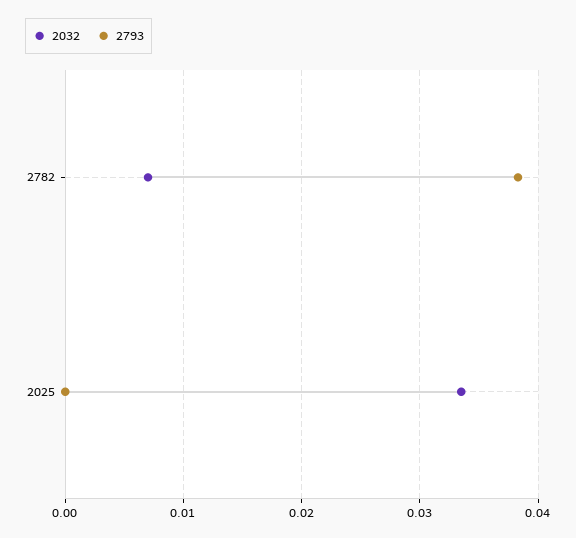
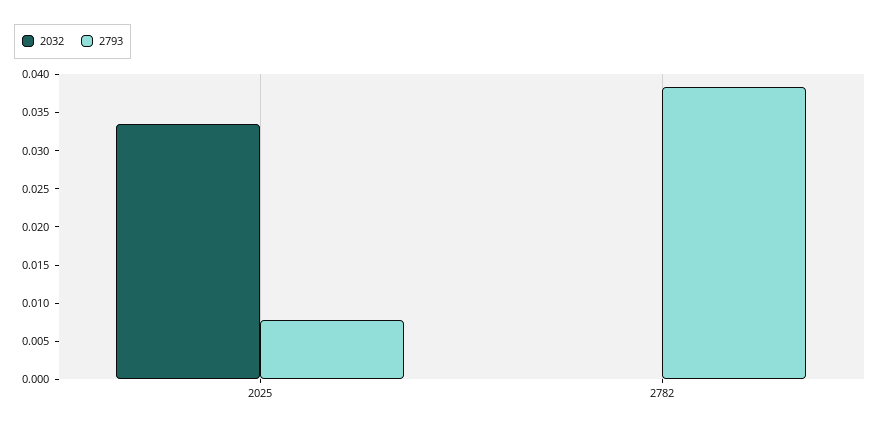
2032, 2782: 0.007 -> 0
2793, 2025: 0 -> 0.0075

